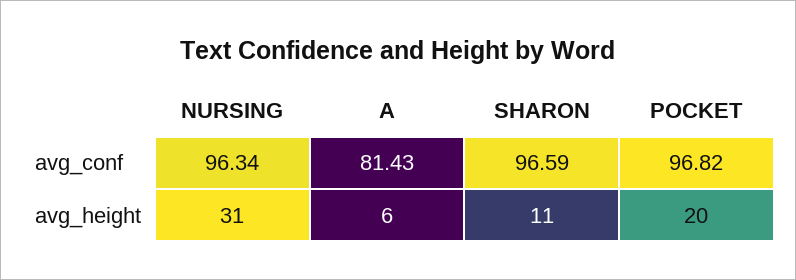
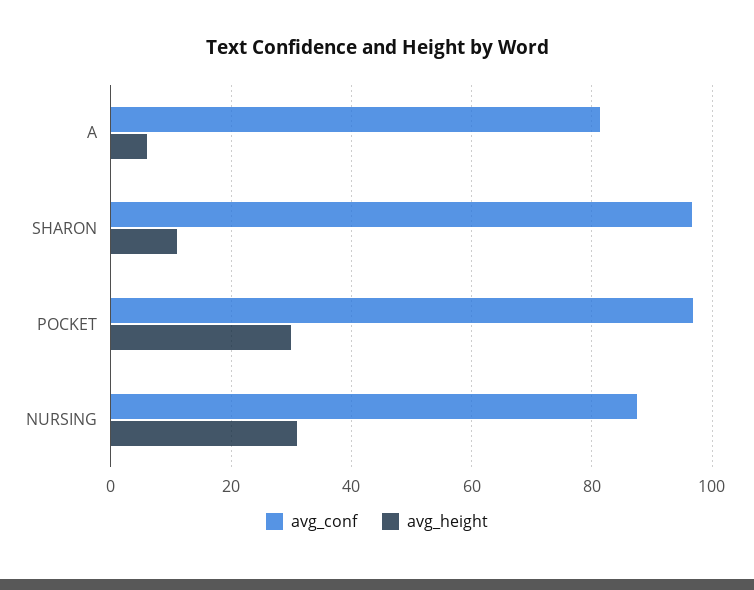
avg_conf, NURSING: 96.34 -> 88
avg_height, POCKET: 20 -> 30

